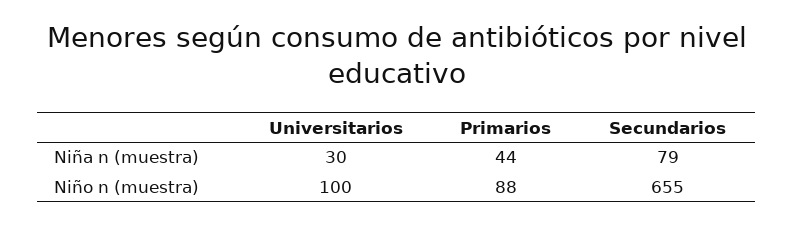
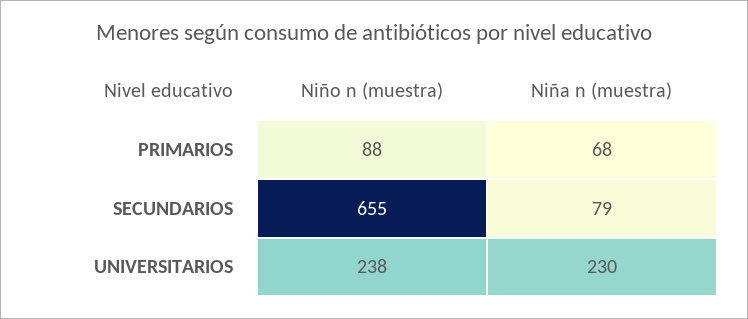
Universitarios, Niña n (muestra): 30 -> 230
Primarios, Niña n (muestra): 44 -> 68
Universitarios, Niño n (muestra): 100 -> 238

